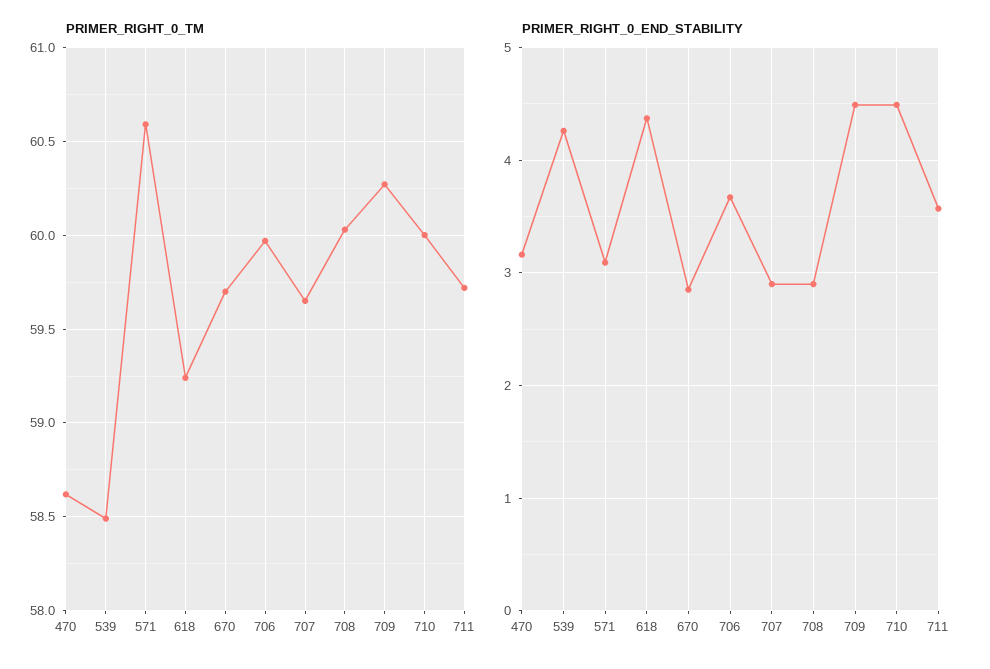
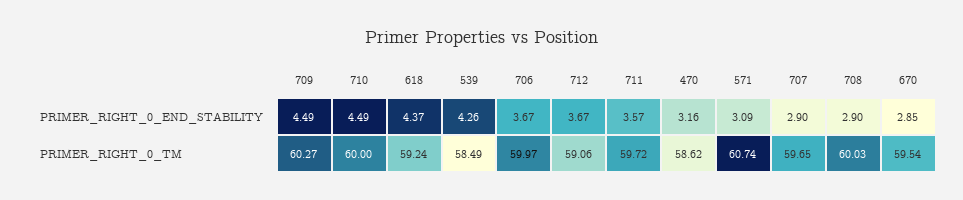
PRIMER_RIGHT_0_TM, 571: 60.6 -> 60.74
PRIMER_RIGHT_0_TM, 670: 59.7 -> 59.54
PRIMER_RIGHT_0_END_STABILITY, 712: none -> 3.67
PRIMER_RIGHT_0_TM, 712: none -> 59.06

